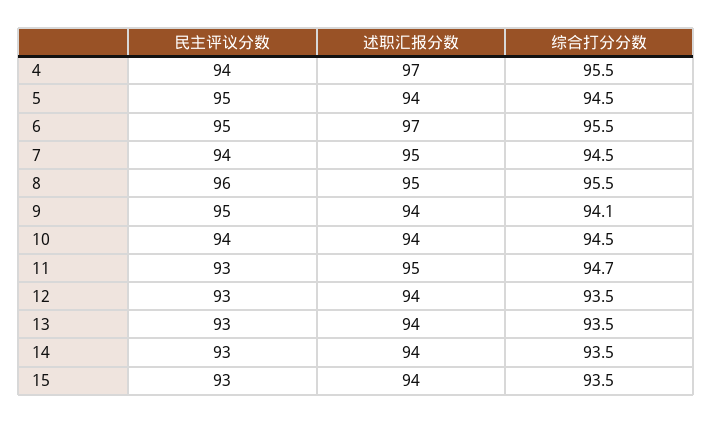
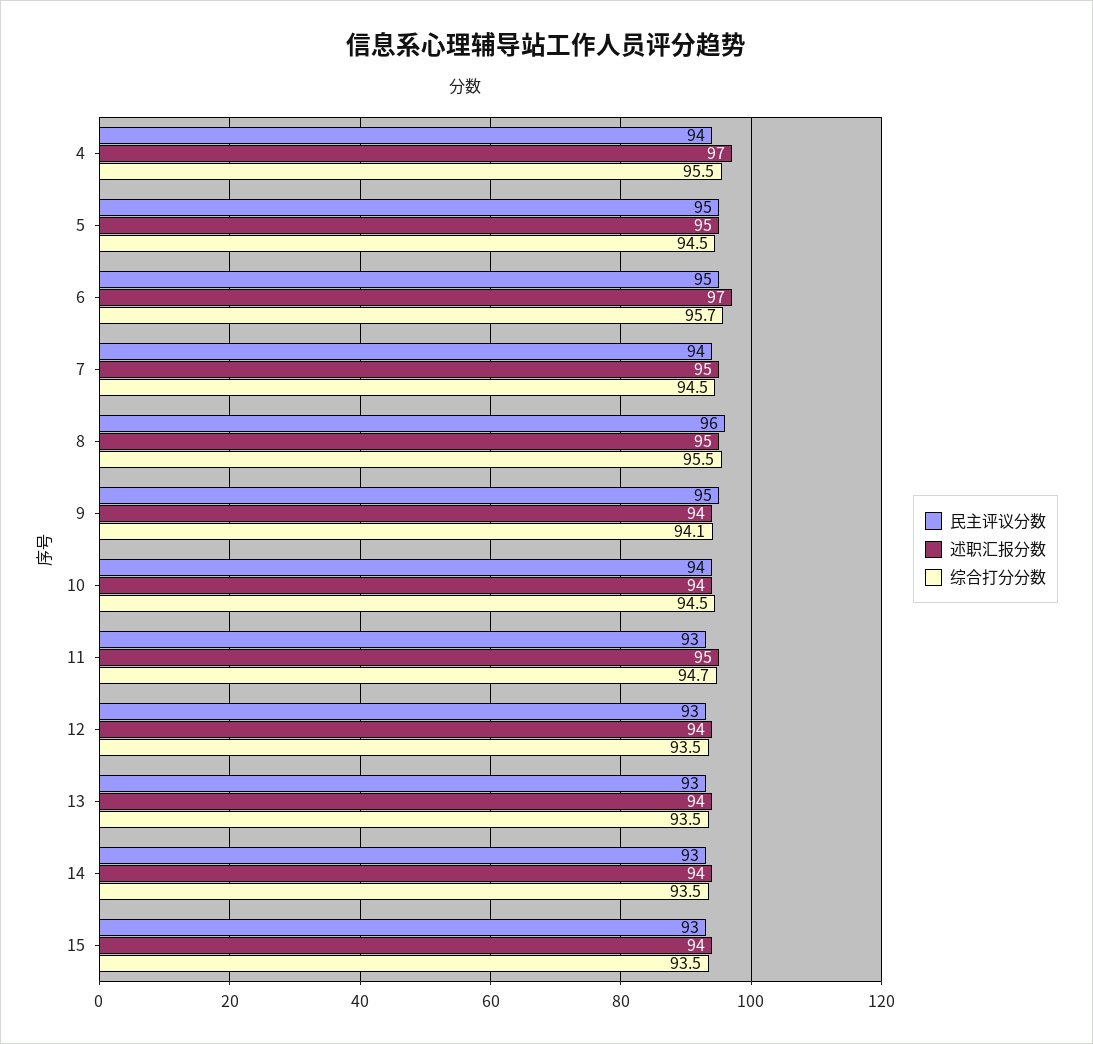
述职汇报分数, 5: 94 -> 95
综合打分分数, 6: 95.5 -> 95.7

